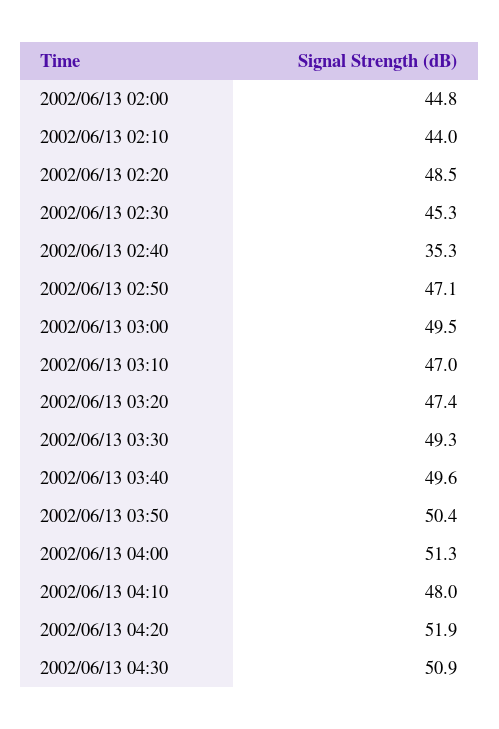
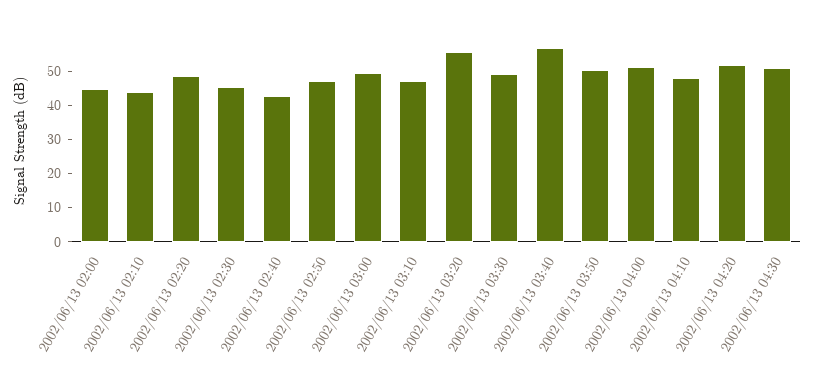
2002/06/13 02:40: 35.3 -> 42.5
2002/06/13 03:20: 47.4 -> 55
2002/06/13 03:40: 49.6 -> 57.5

